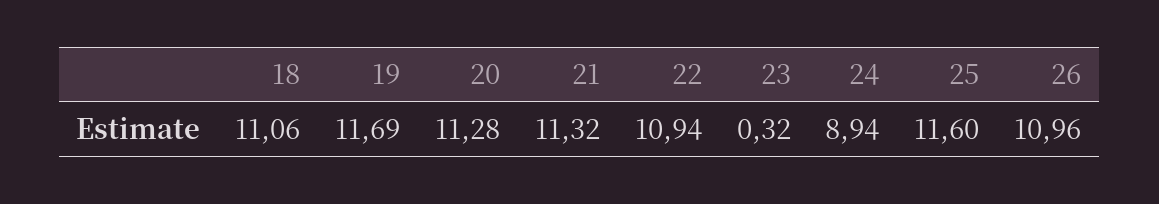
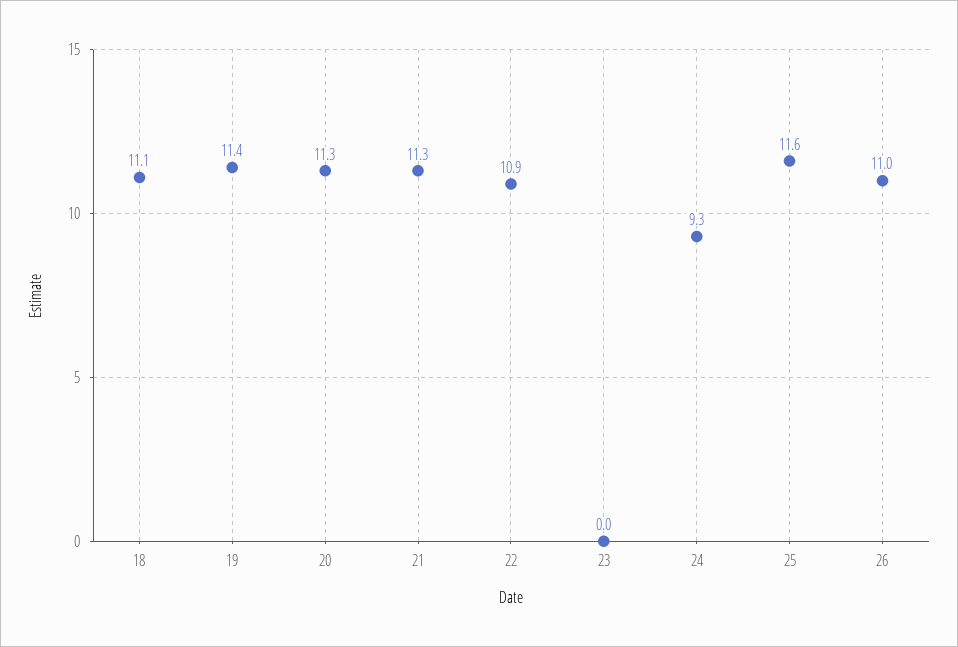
19: 11.69 -> 11.4
23: 0.32 -> 0
24: 8.94 -> 9.3

